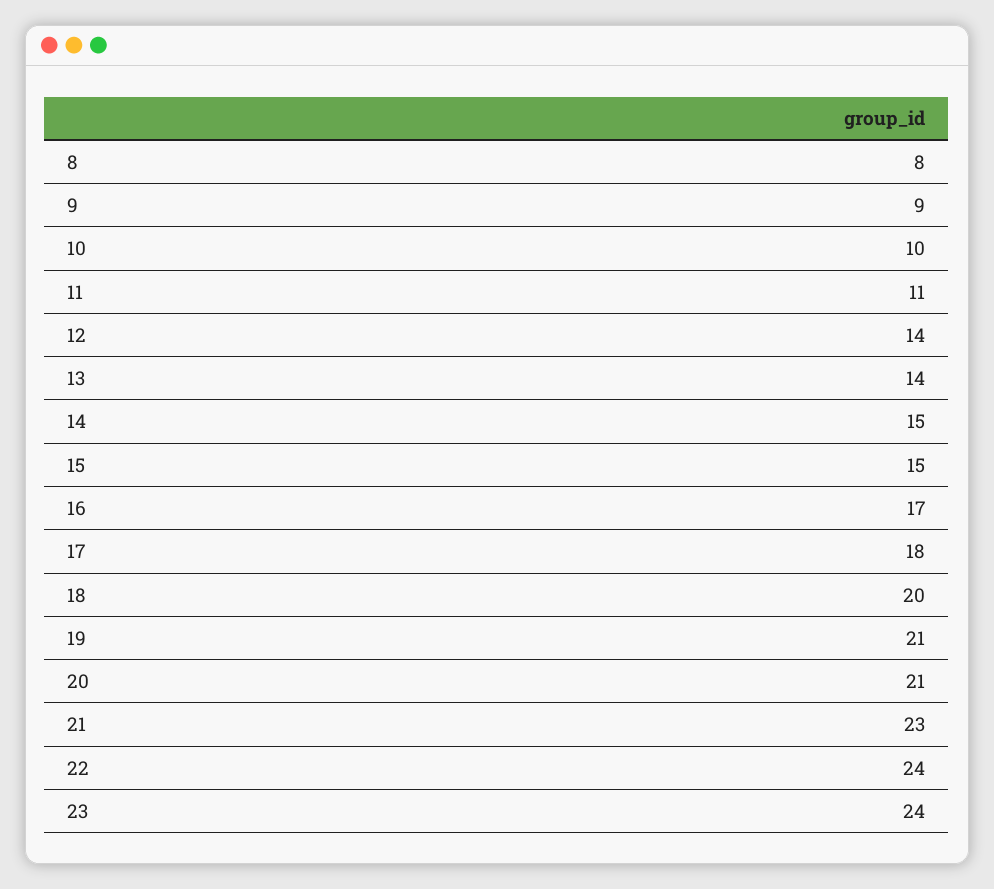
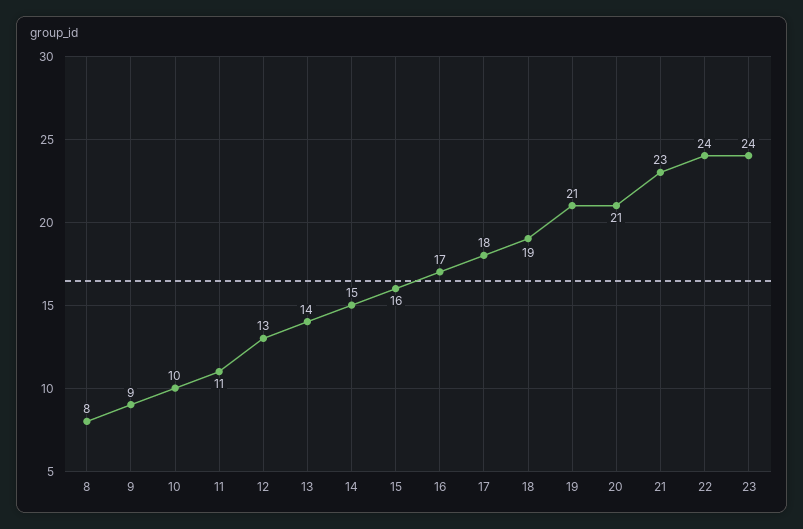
12: 14 -> 13
15: 15 -> 16
18: 20 -> 19

